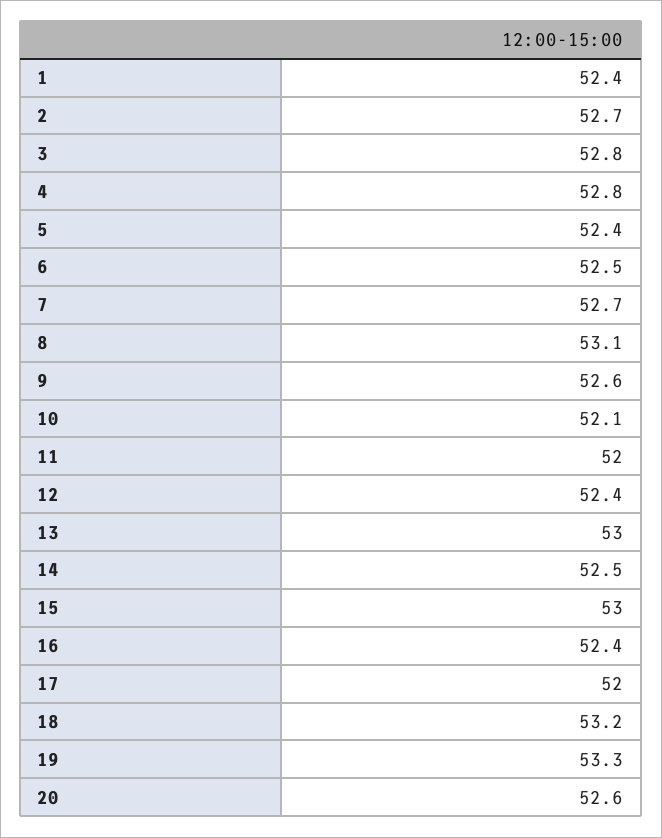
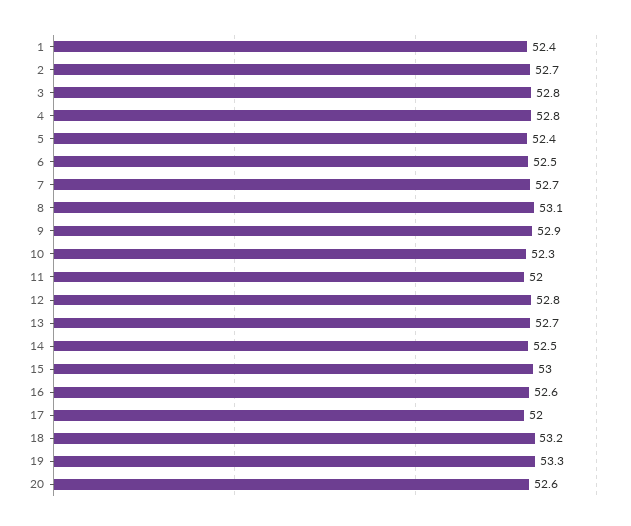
9: 52.6 -> 52.9
10: 52.1 -> 52.3
12: 52.4 -> 52.8
13: 53 -> 52.7
16: 52.4 -> 52.6

